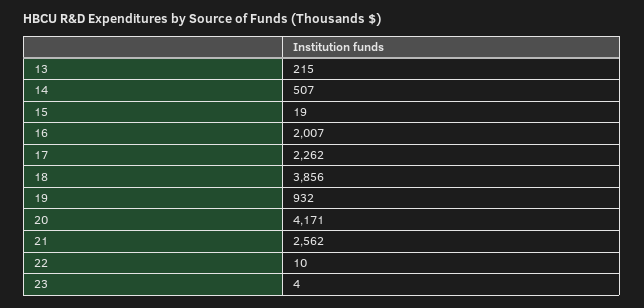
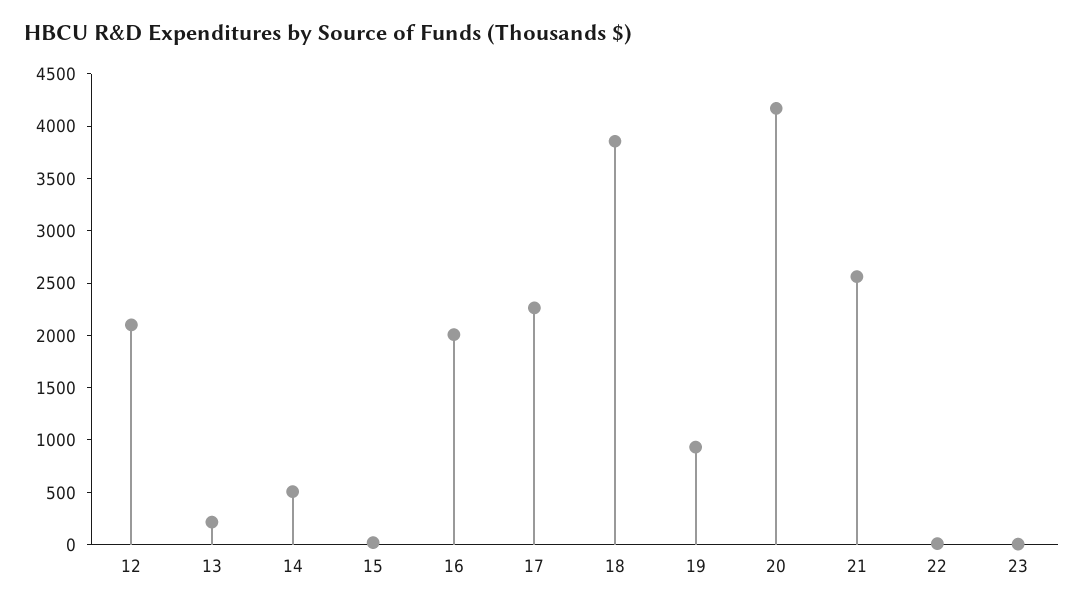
12: none -> 2100

